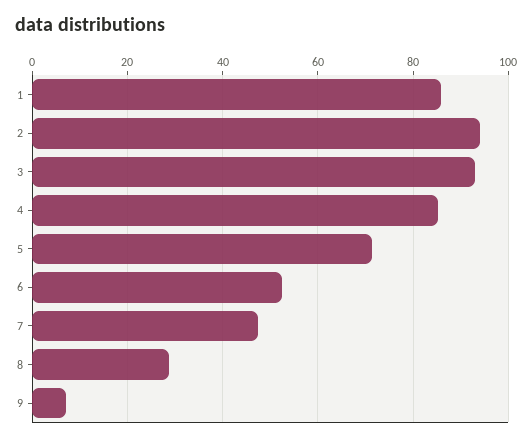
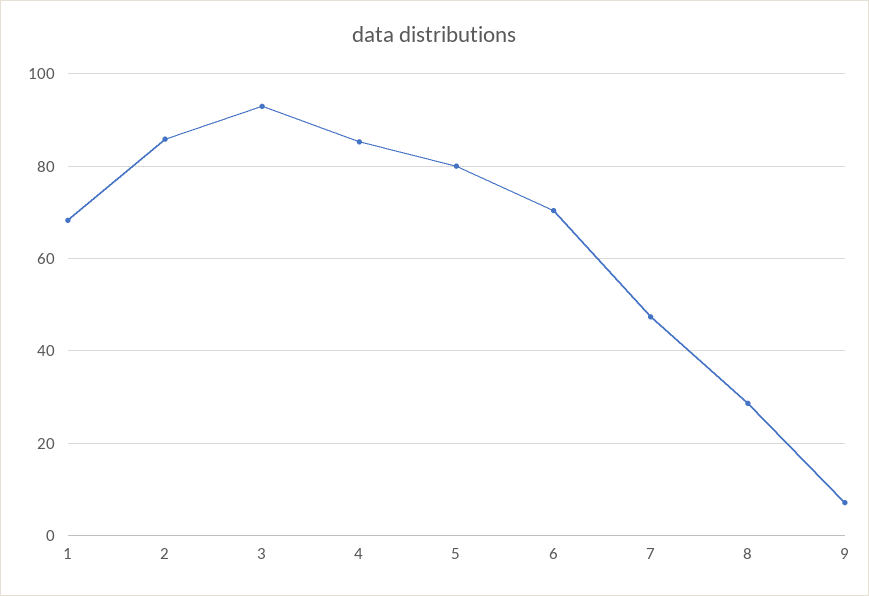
1: 86 -> 68
2: 94 -> 86
5: 72 -> 80
6: 52 -> 70

